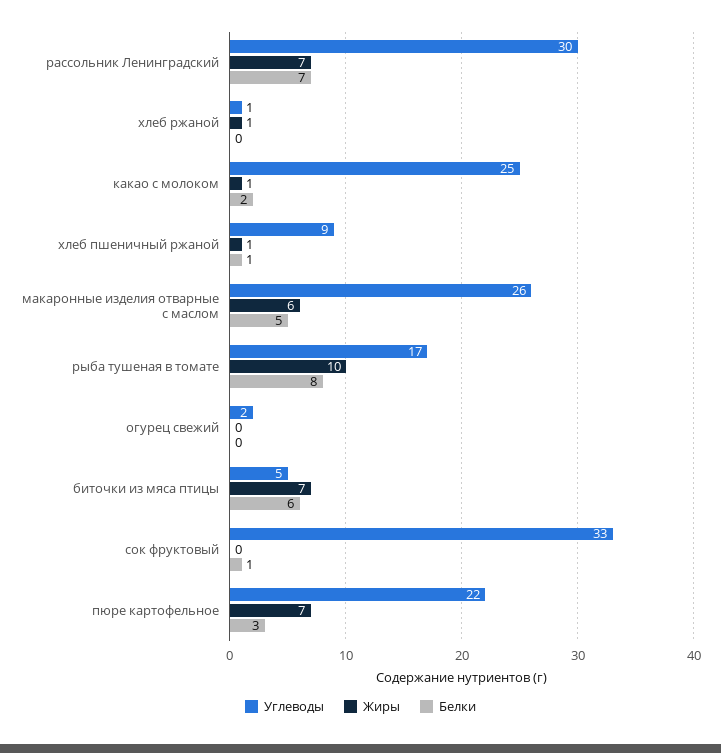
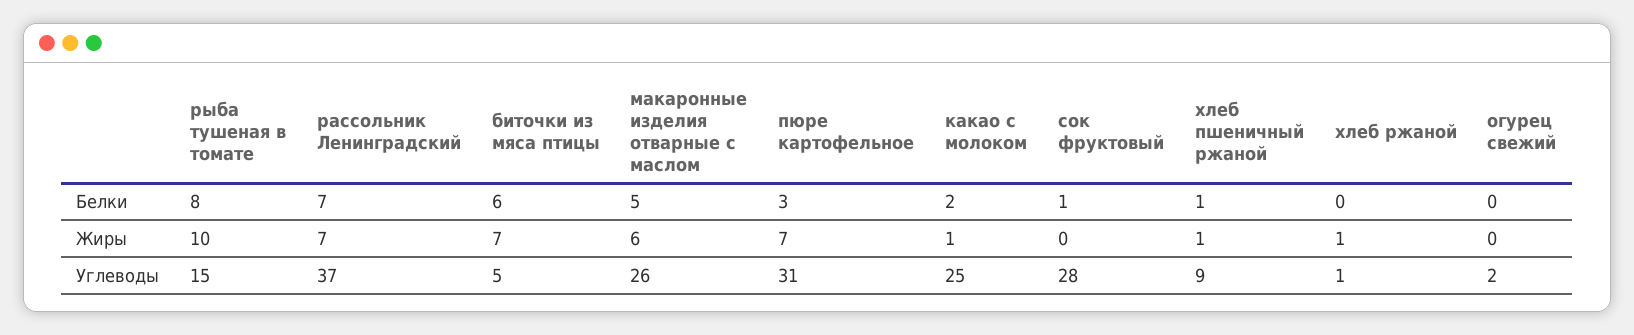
Углеводы, рассольник Ленинградский: 30 -> 37
Углеводы, рыба тушеная в томате: 17 -> 15
Углеводы, сок фруктовый: 33 -> 28
Углеводы, пюре картофельное: 22 -> 31

